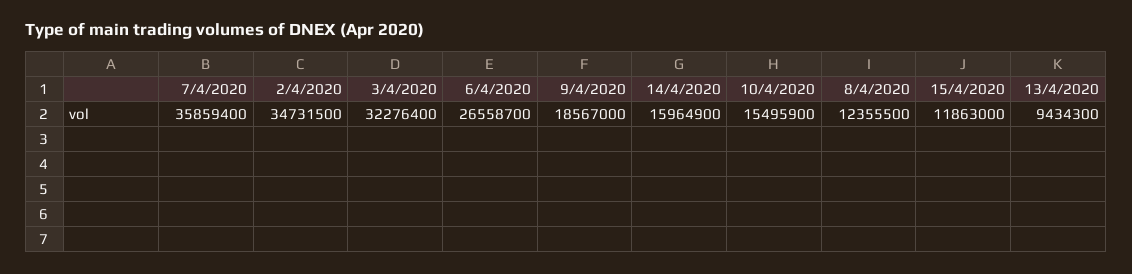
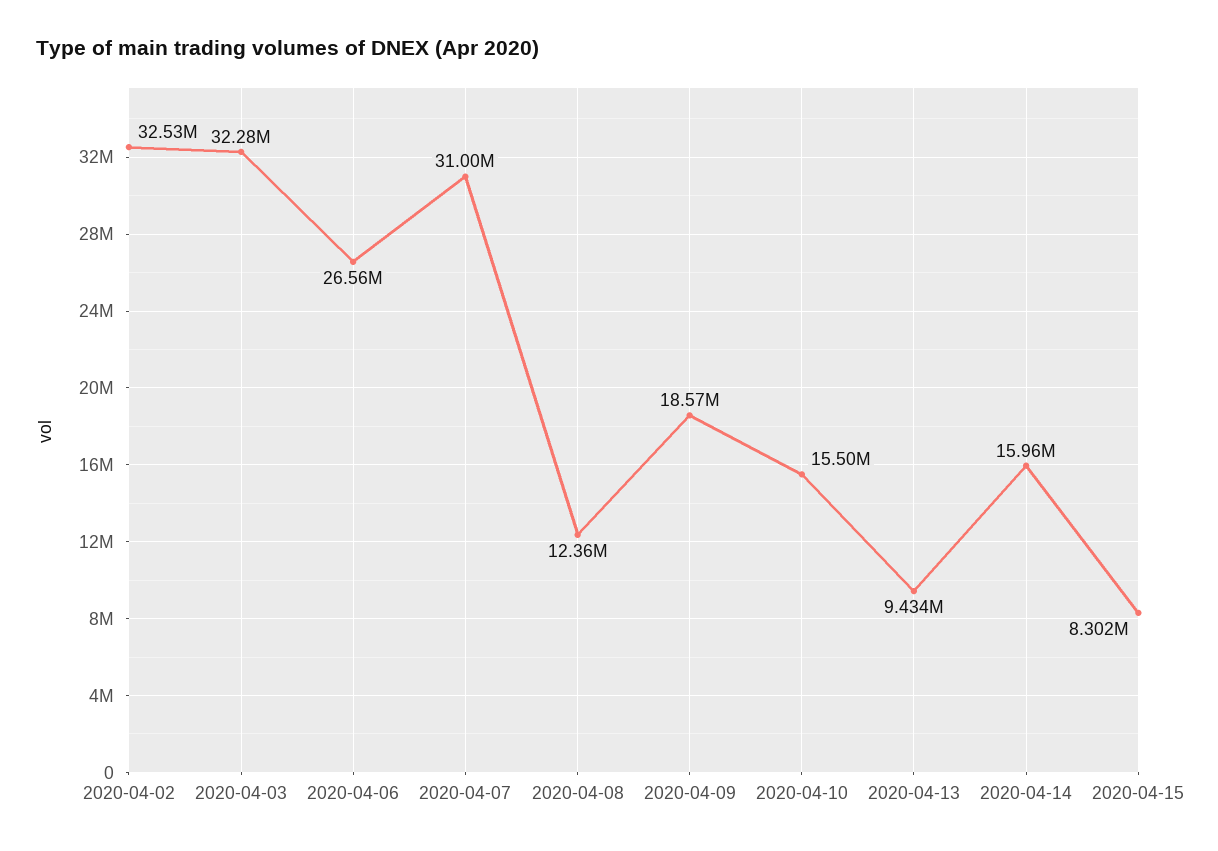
7/4/2020: 35859400 -> 31000000
2/4/2020: 34731500 -> 32530000
15/4/2020: 11863000 -> 8302000

